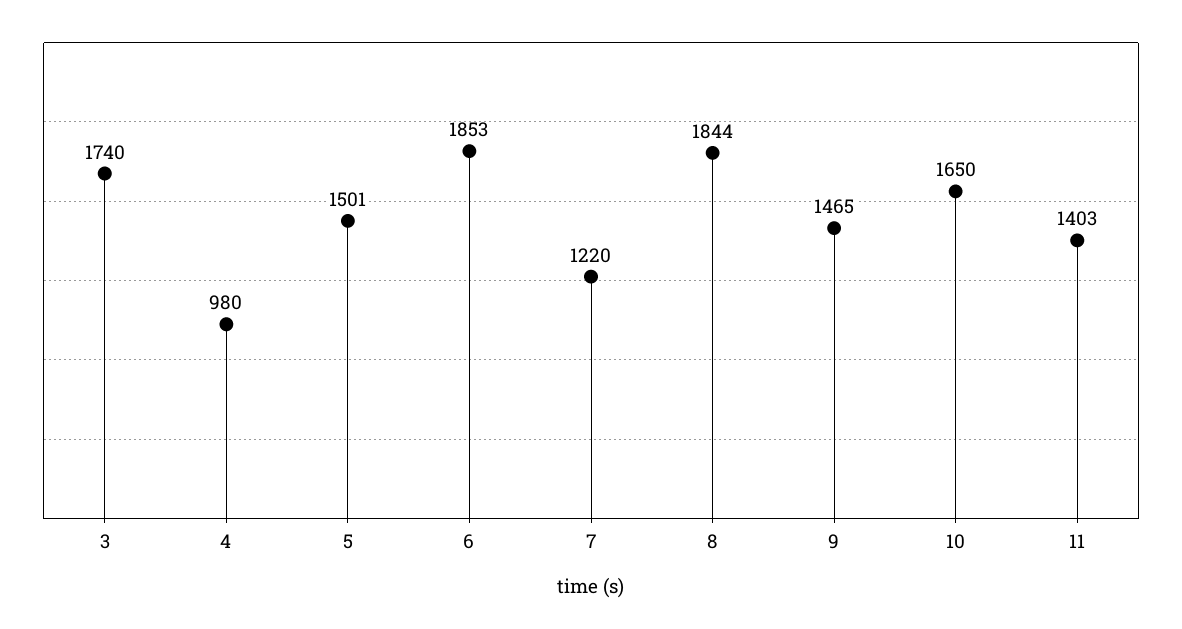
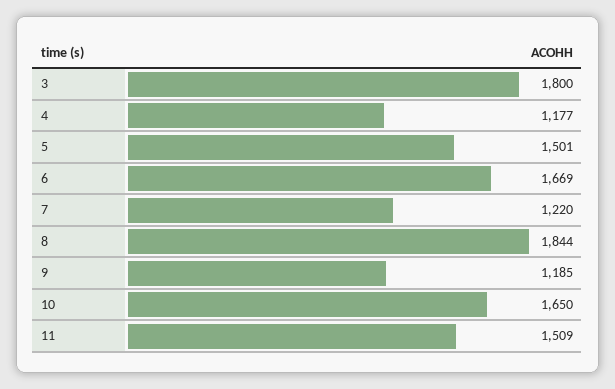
3: 1740 -> 1800
4: 980 -> 1177
6: 1853 -> 1669
9: 1465 -> 1185
11: 1403 -> 1509

